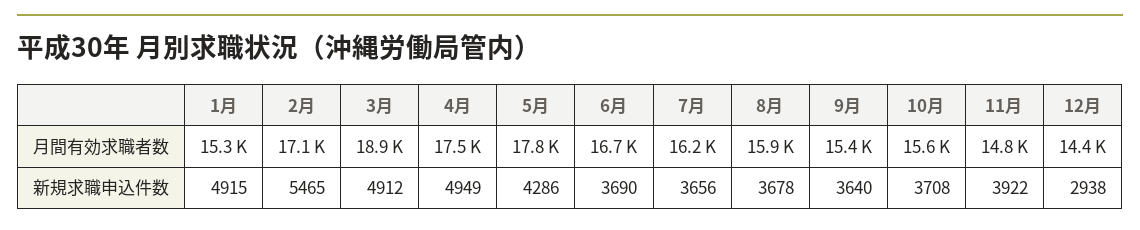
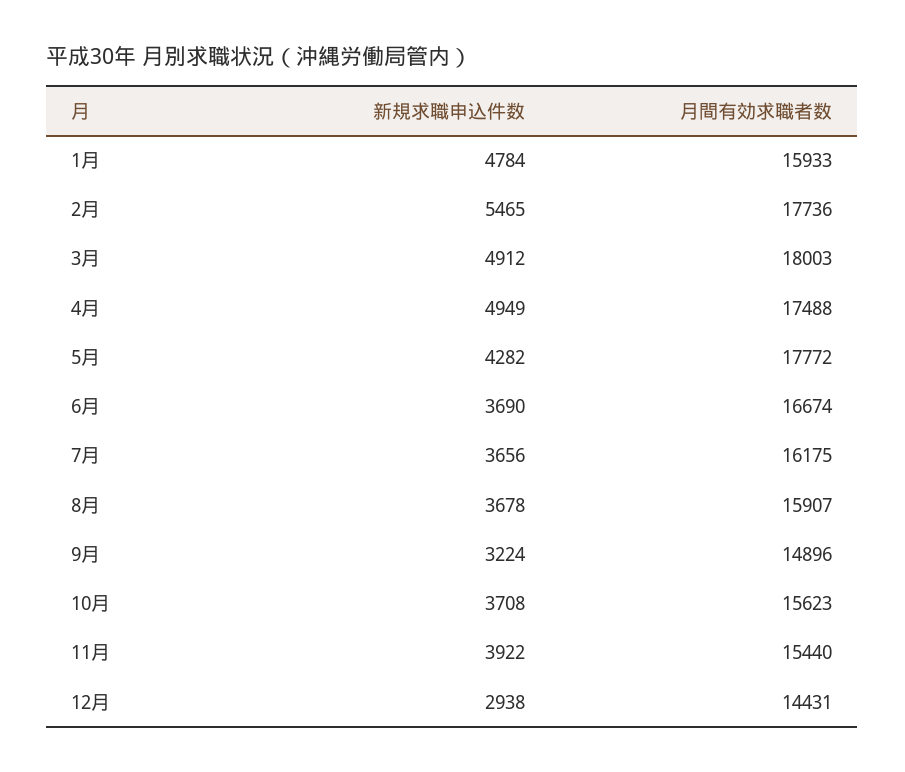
1月, 月間有効求職者数: 15300 -> 15933
2月, 月間有効求職者数: 17100 -> 17736
3月, 月間有効求職者数: 18900 -> 18003
9月, 月間有効求職者数: 15400 -> 14896
11月, 月間有効求職者数: 14800 -> 15440
1月, 新規求職申込件数: 4915 -> 4784
5月, 新規求職申込件数: 4286 -> 4282
9月, 新規求職申込件数: 3640 -> 3224

